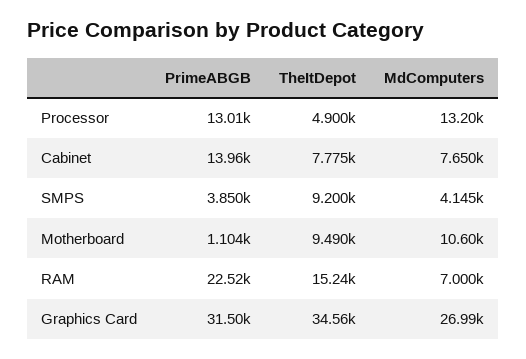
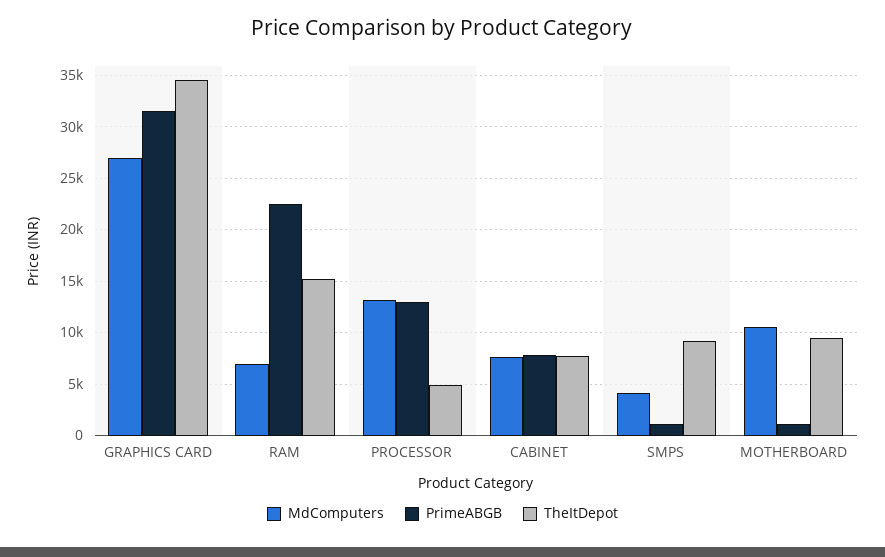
PrimeABGB, Cabinet: 13960 -> 8000
PrimeABGB, SMPS: 3850 -> 1000

